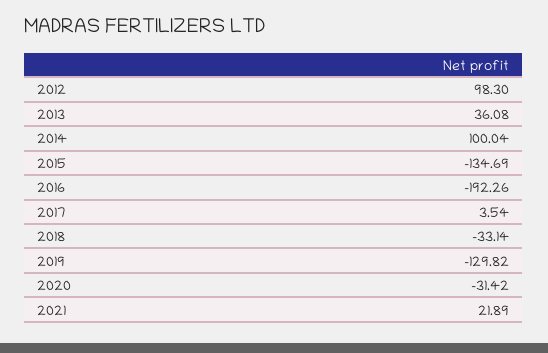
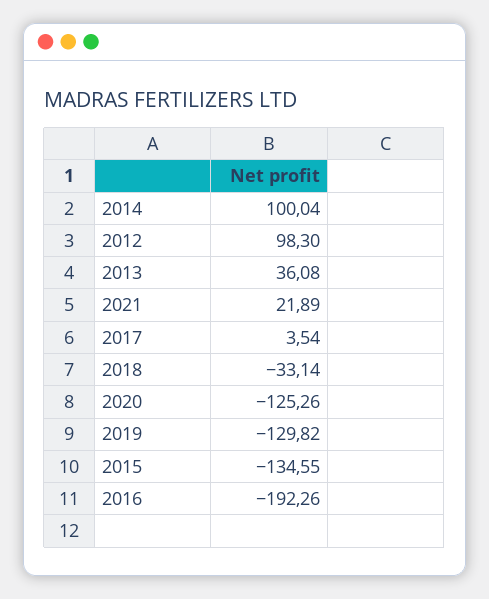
2015: -134.69 -> -134.55
2020: -31.42 -> -125.26

